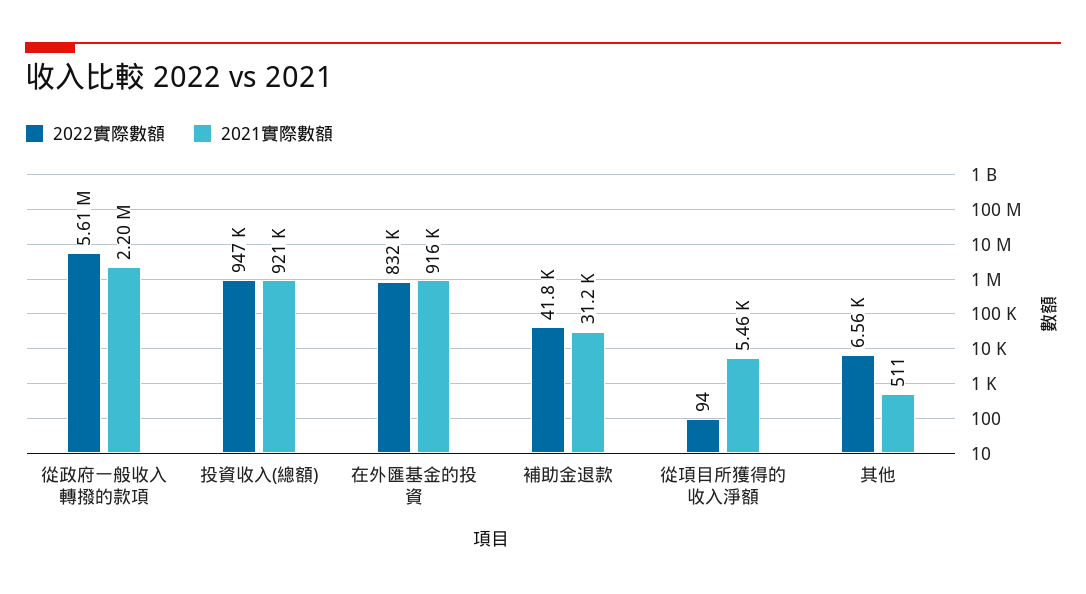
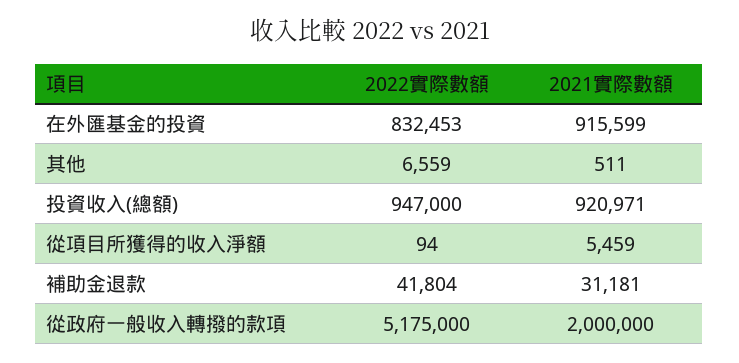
2022實際數額, 從政府一般收入轉撥的款項: 5610000 -> 5175000
2021實際數額, 從政府一般收入轉撥的款項: 2200000 -> 2000000

